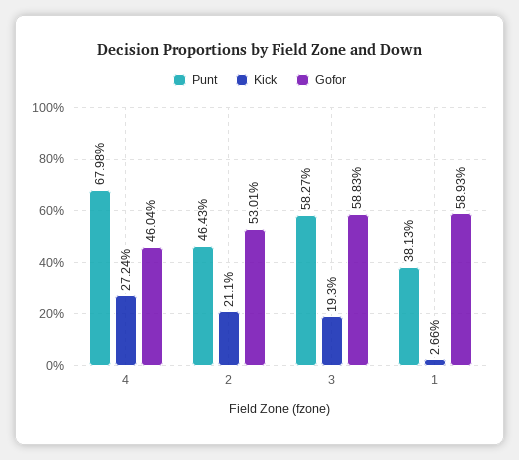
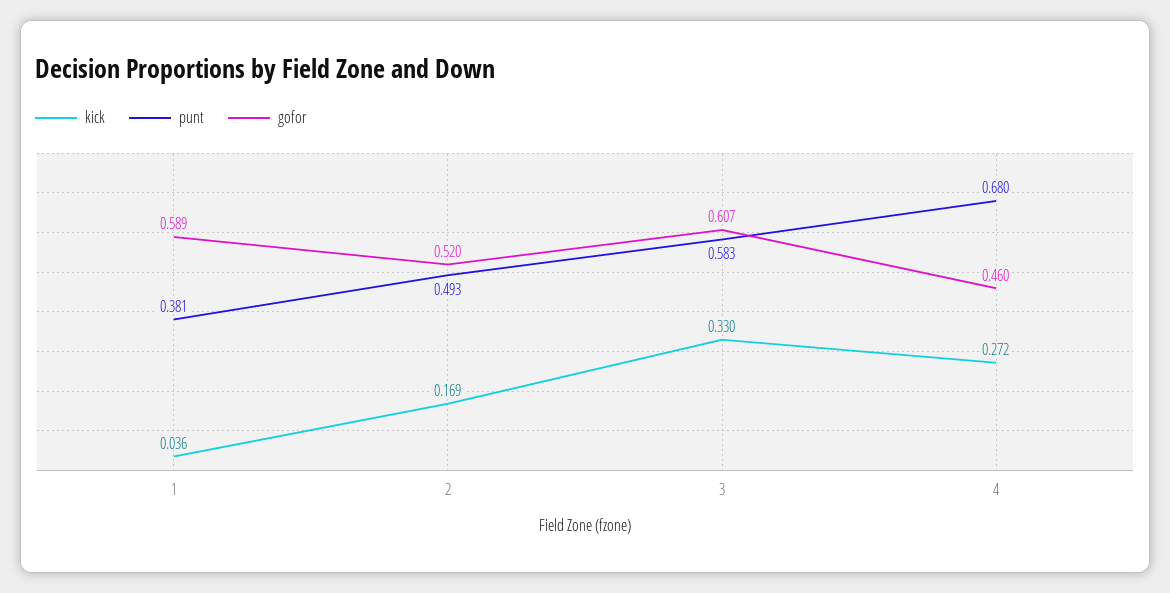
Punt, 2: 0.4643 -> 0.493
Kick, 2: 0.211 -> 0.169
Gofor, 2: 0.5301 -> 0.52
Kick, 3: 0.193 -> 0.33
Gofor, 3: 0.5883 -> 0.607
Kick, 1: 0.0266 -> 0.036

